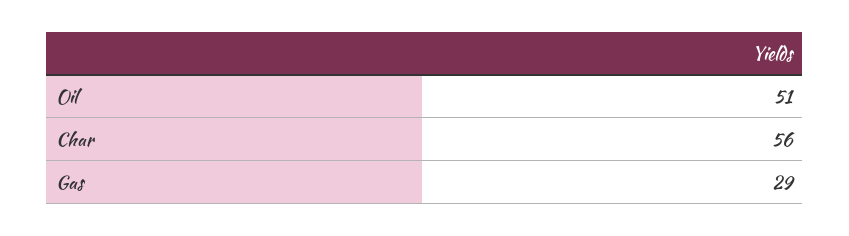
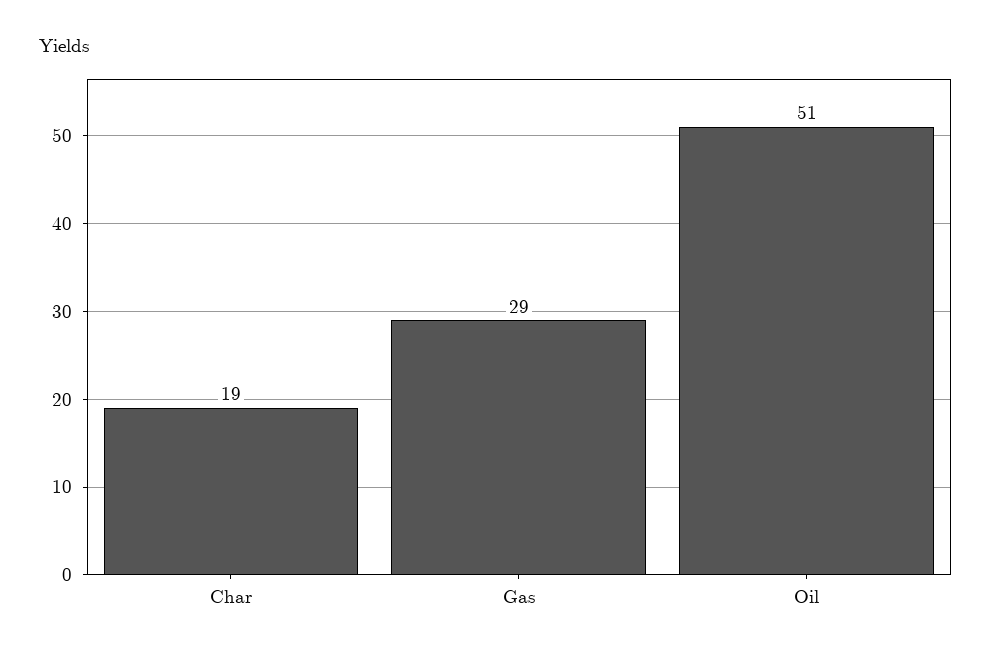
Char: 56 -> 19

